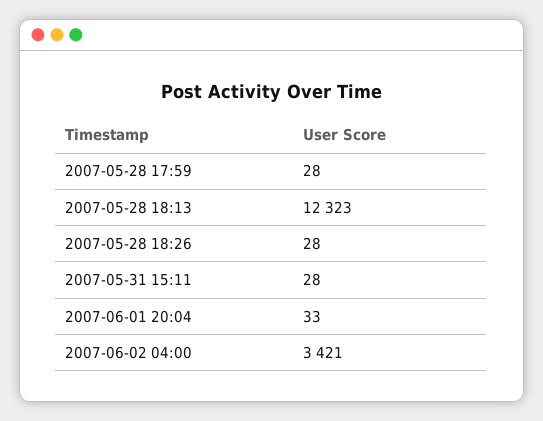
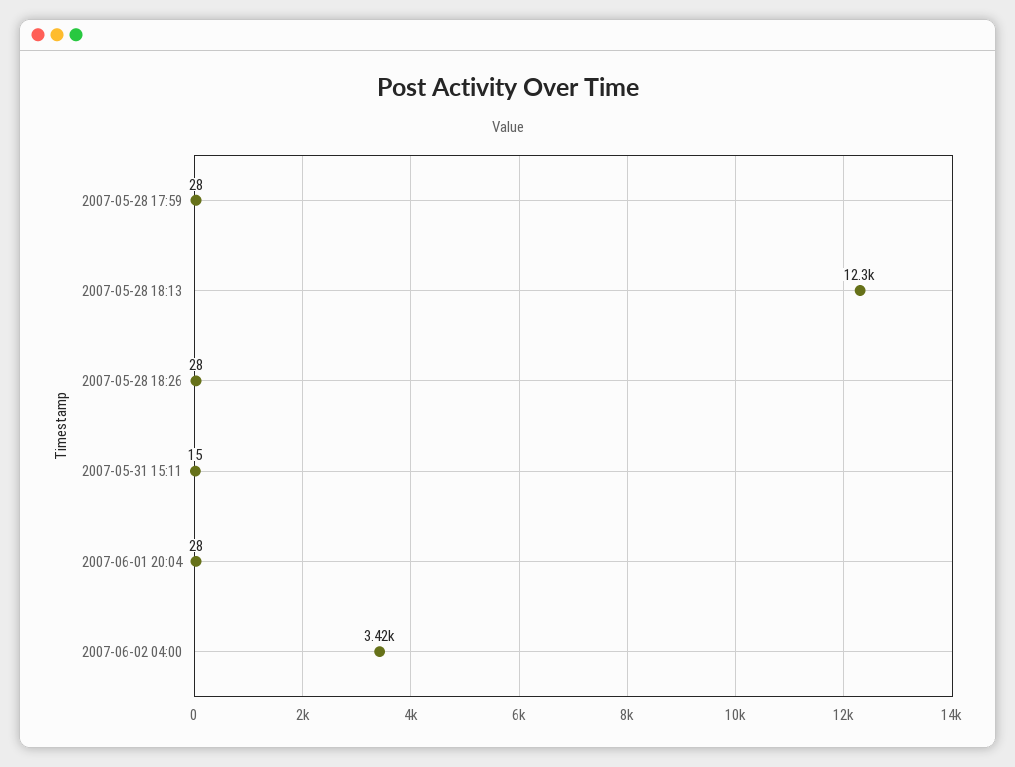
2007-05-31 15:11: 28 -> 15
2007-06-01 20:04: 33 -> 28

